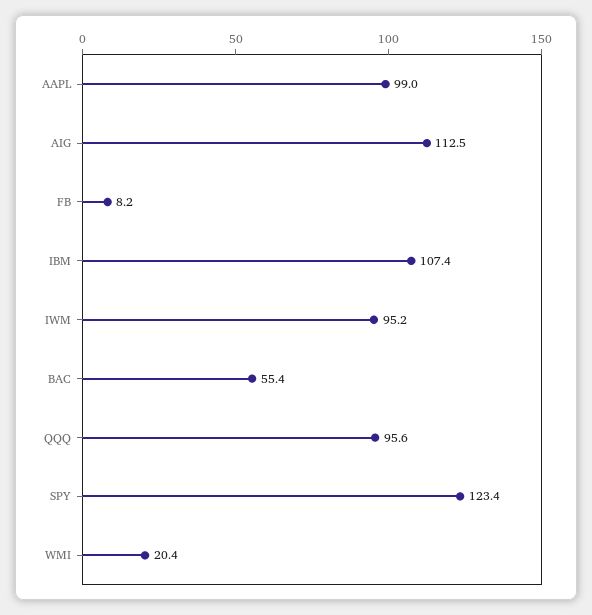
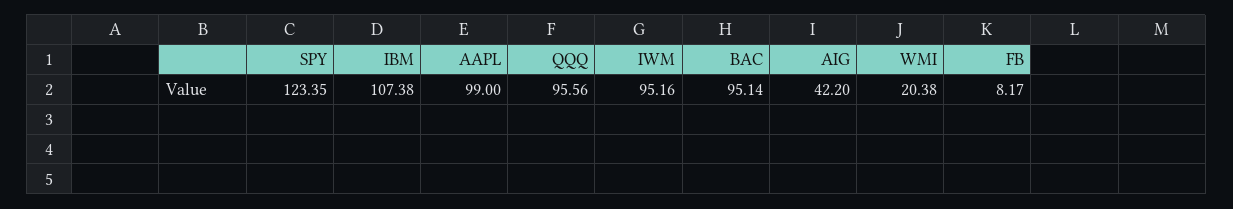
AIG: 112.5 -> 42.2
BAC: 55.4 -> 95.14

